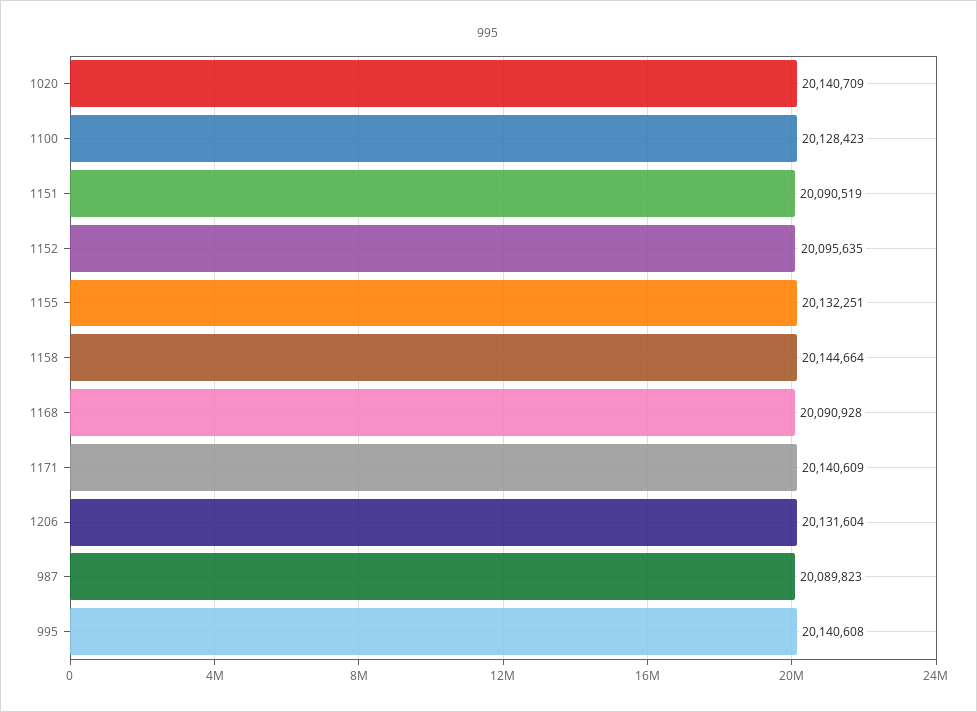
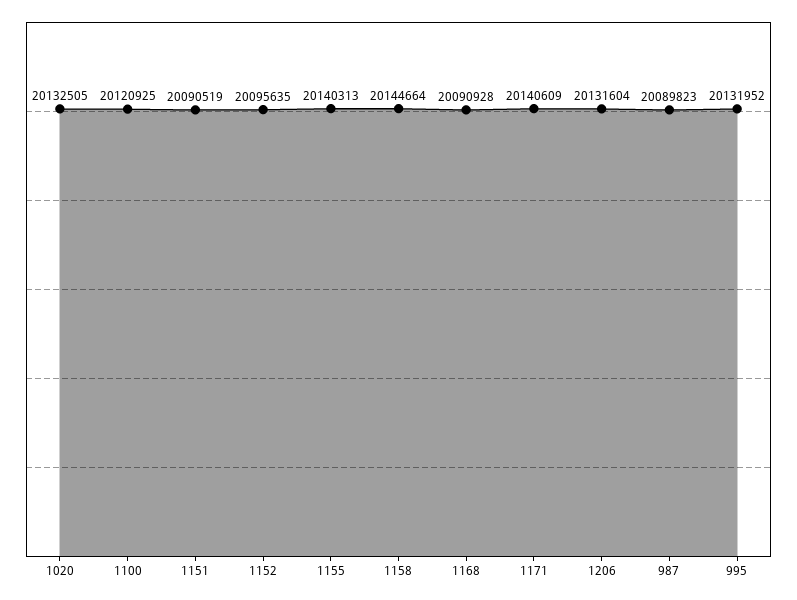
1020: 20140709 -> 20132505
1100: 20128423 -> 20120925
1155: 20132251 -> 20140313
995: 20140608 -> 20131952

